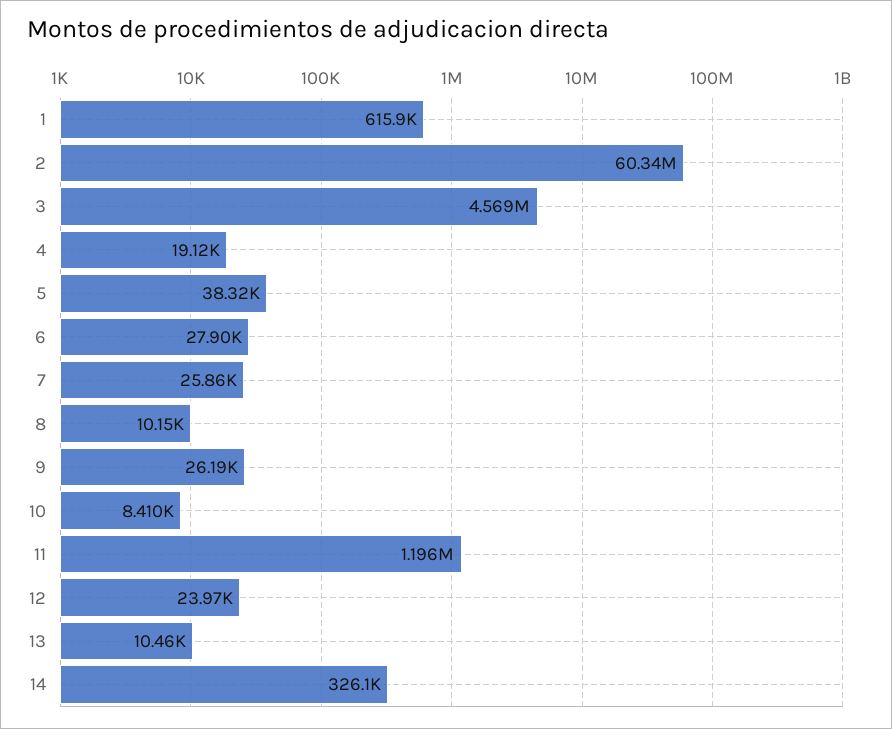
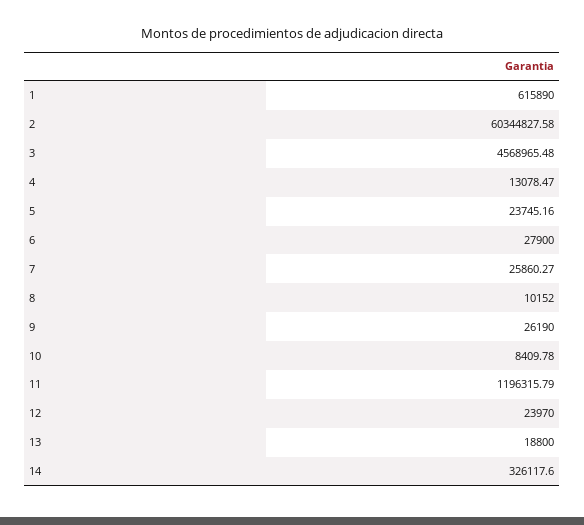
4: 19120 -> 13078.47
5: 38320 -> 23745.16
13: 10460 -> 18800

